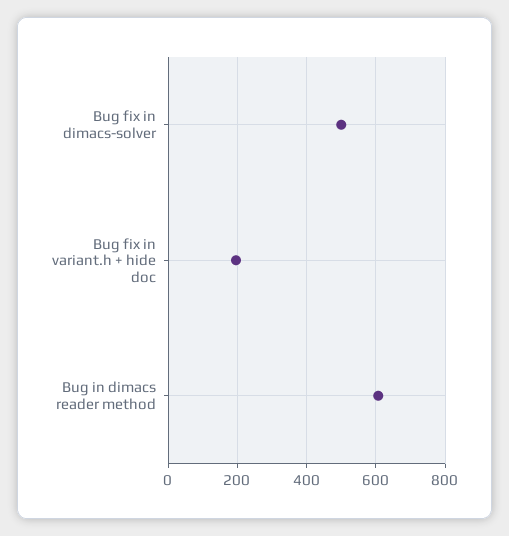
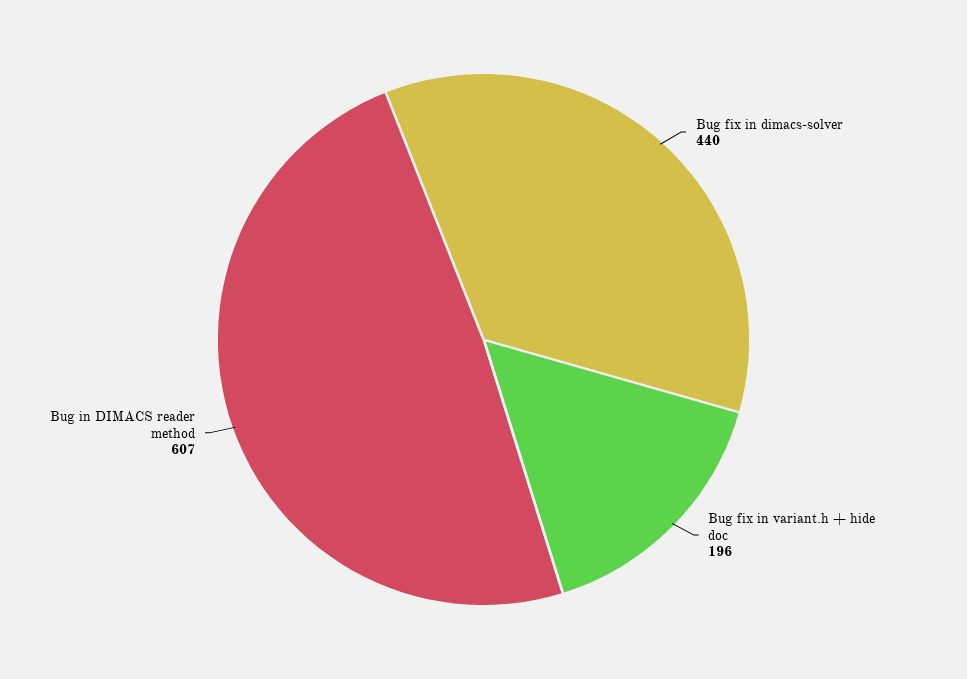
Bug fix in dimacs-solver: 500 -> 440

